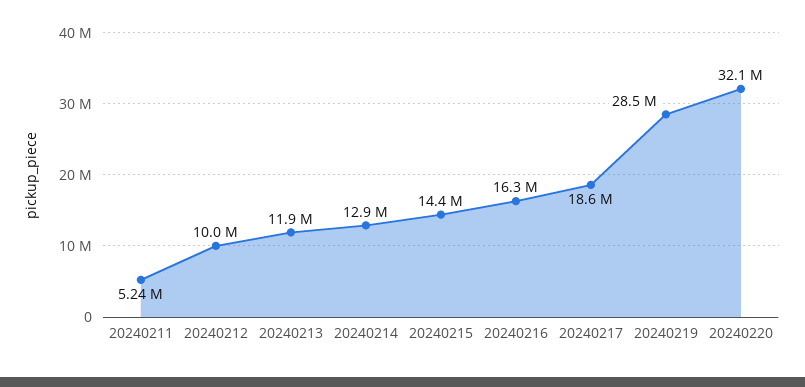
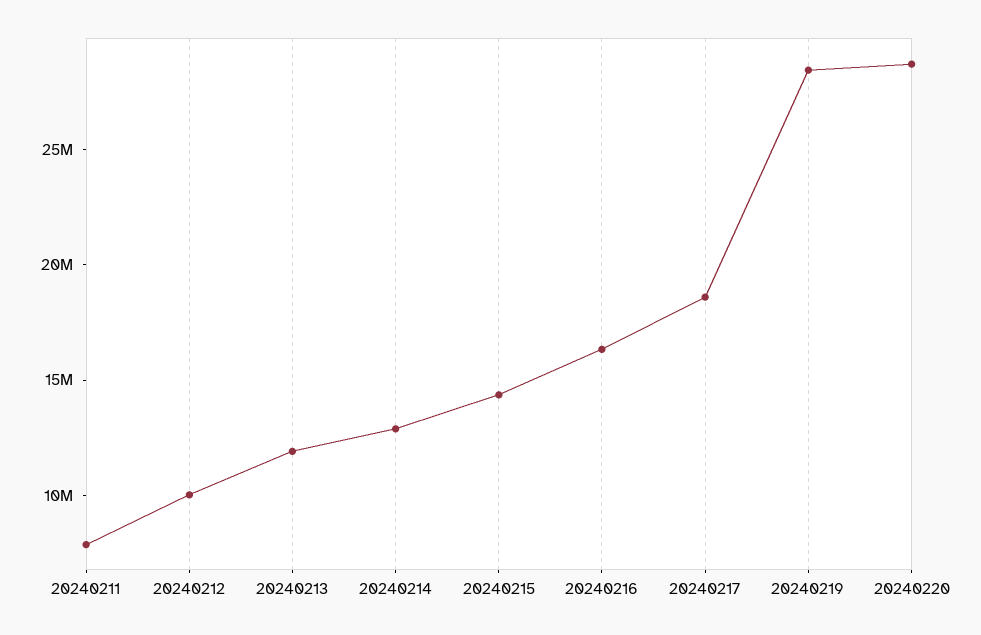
20240211: 5240000 -> 8000000
20240220: 32100000 -> 29000000

